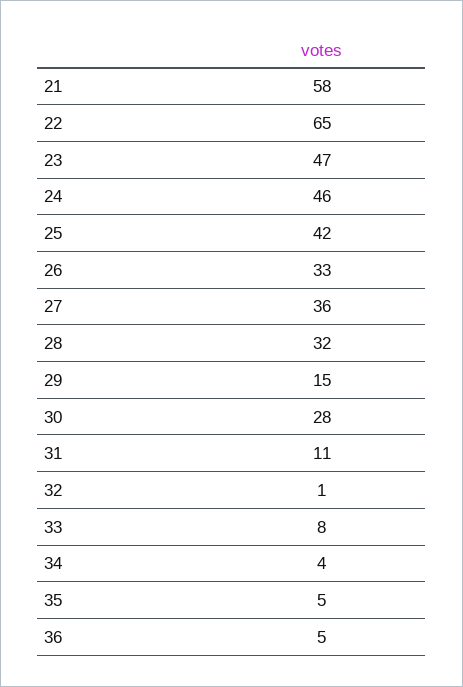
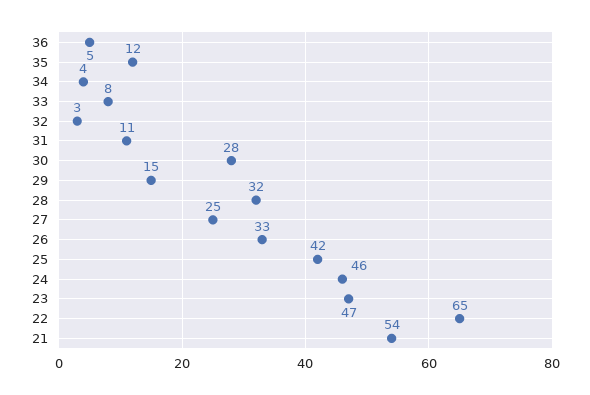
21: 58 -> 54
27: 36 -> 25
32: 1 -> 3
35: 5 -> 12

